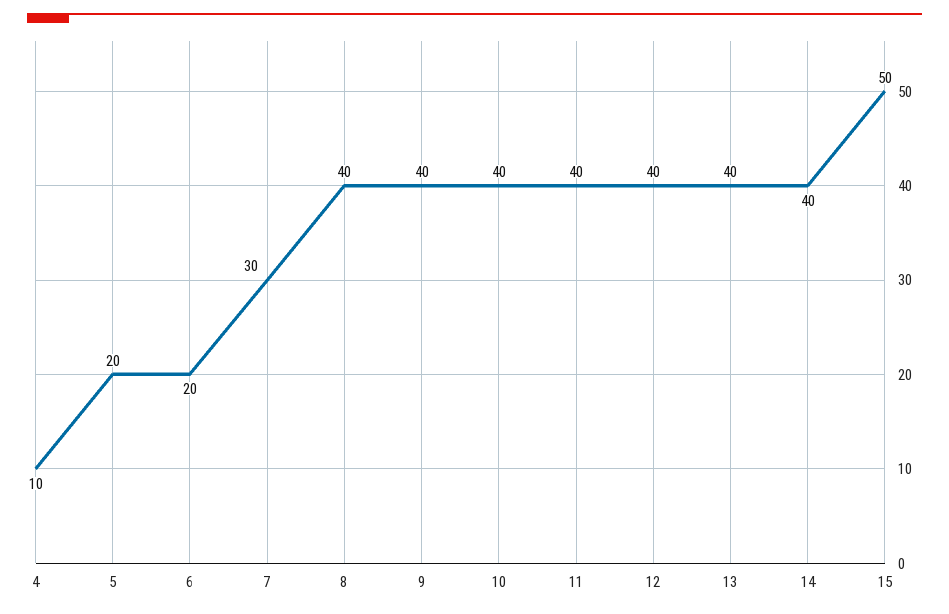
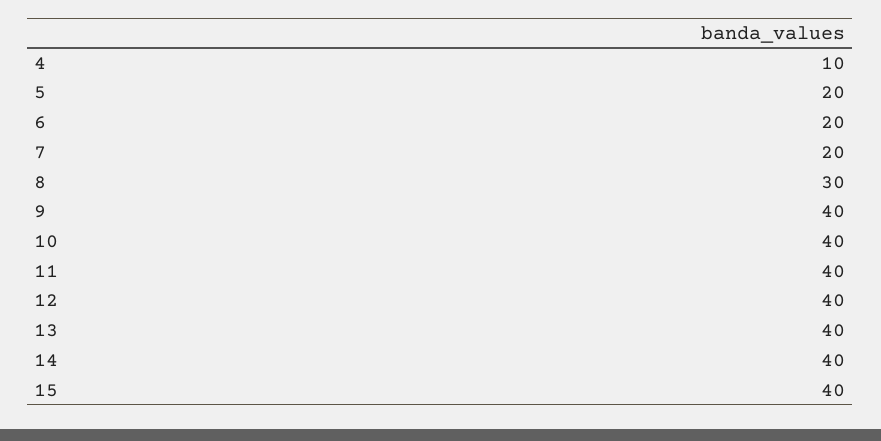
7: 30 -> 20
8: 40 -> 30
15: 50 -> 40

